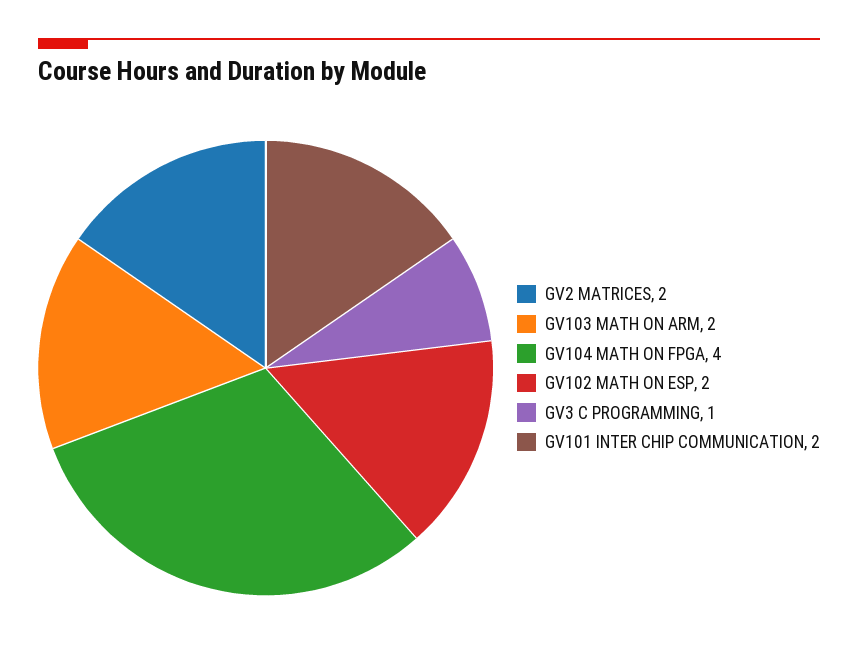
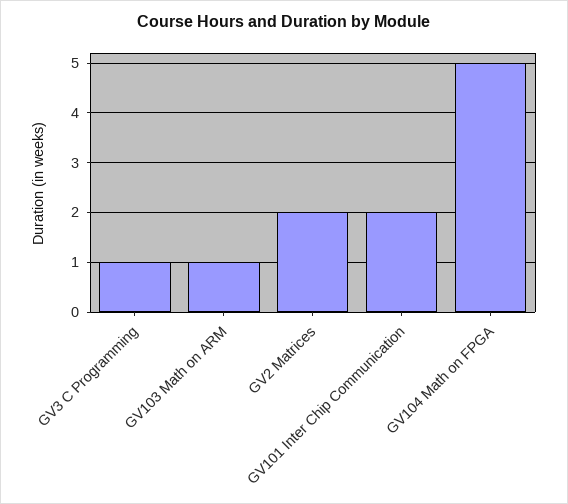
GV103 MATH ON ARM: 2 -> 1
GV104 MATH ON FPGA: 4 -> 5
GV102 MATH ON ESP: 2 -> none

